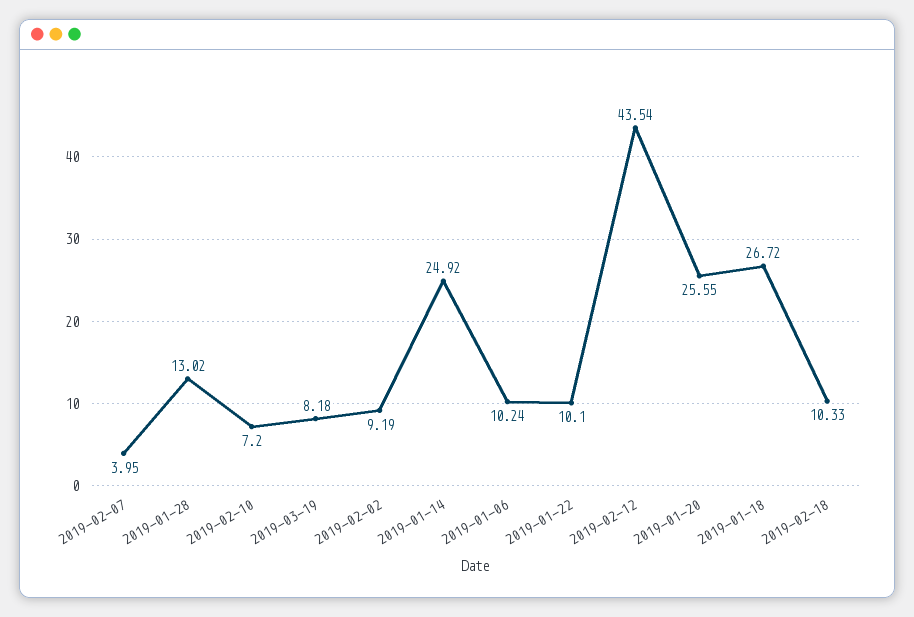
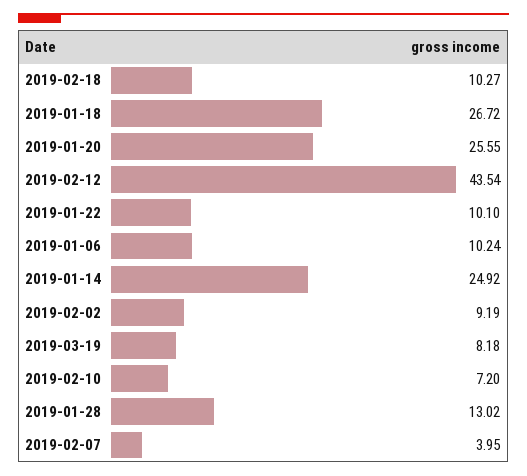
2019-02-18: 10.33 -> 10.27

